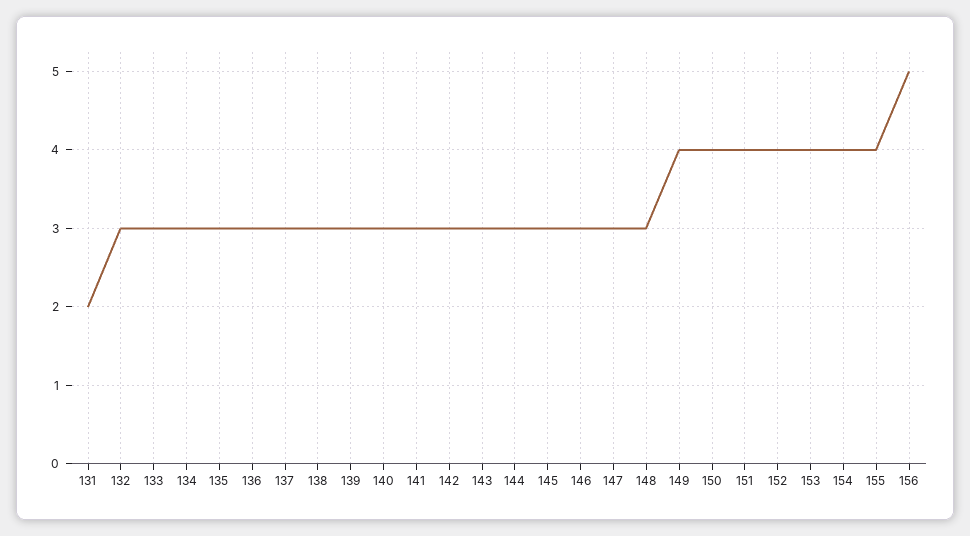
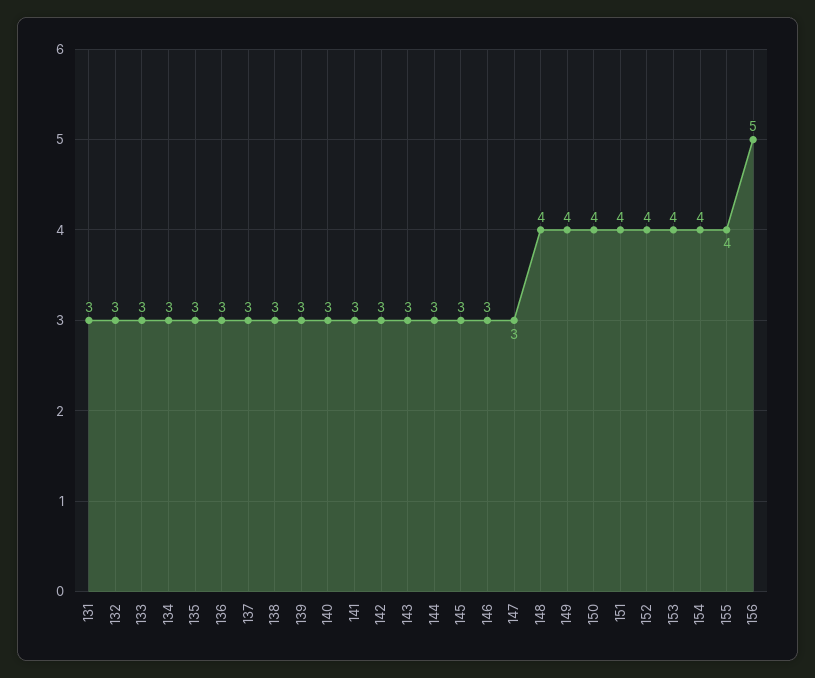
131: 2 -> 3
148: 3 -> 4

